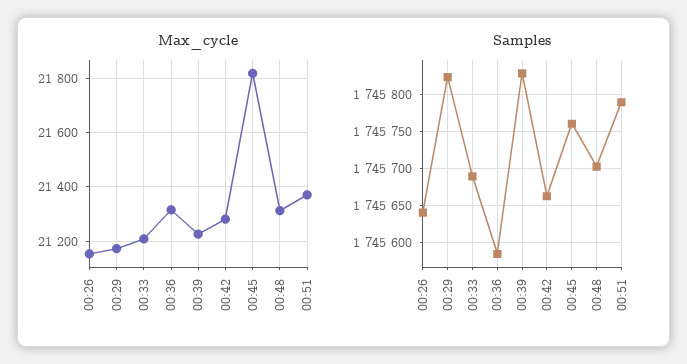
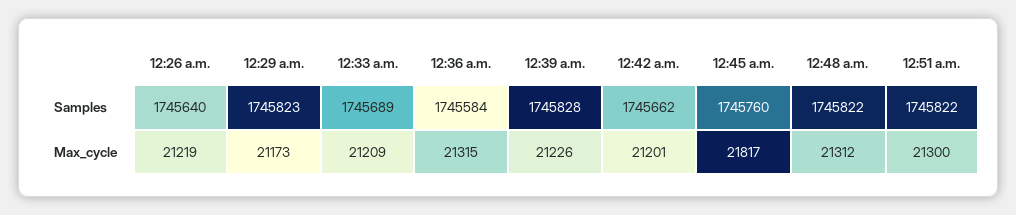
Max_cycle, 00:26: 21150 -> 21219
Max_cycle, 00:42: 21275 -> 21201
Max_cycle, 00:51: 21375 -> 21300
Samples, 00:48: 1745700 -> 1745822
Samples, 00:51: 1745790 -> 1745822

